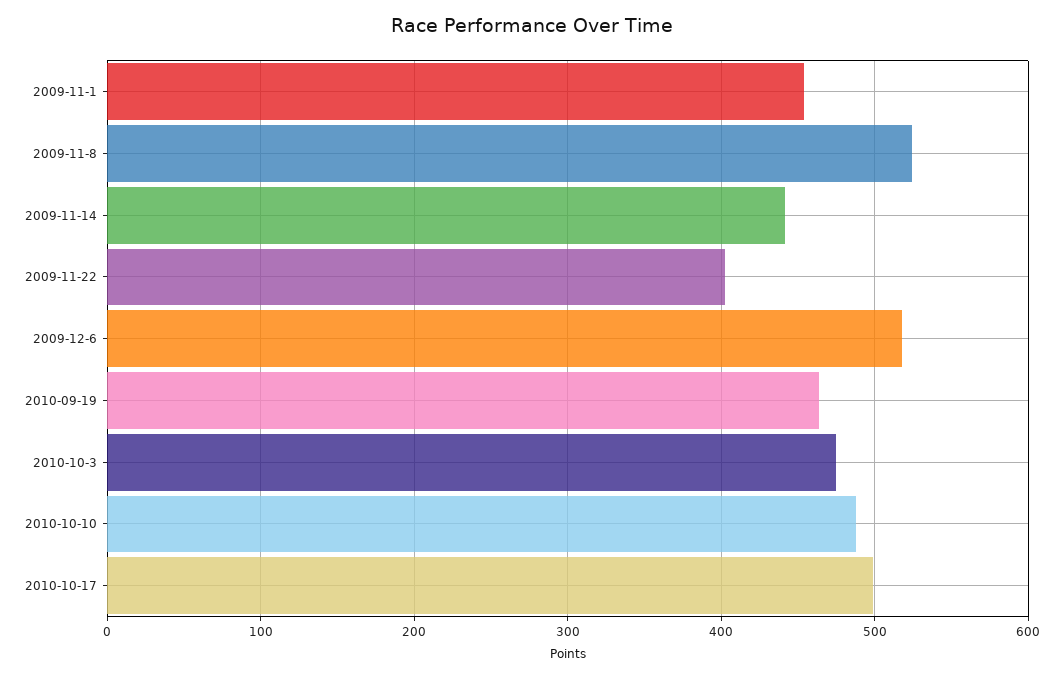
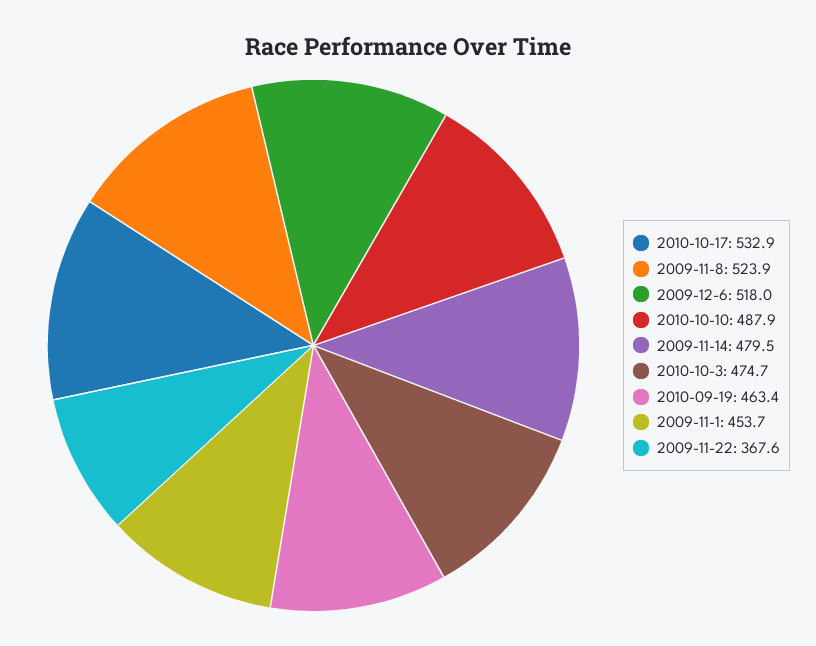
2009-11-14: 440 -> 479.5
2009-11-22: 400 -> 367.6
2010-10-17: 500 -> 532.9

